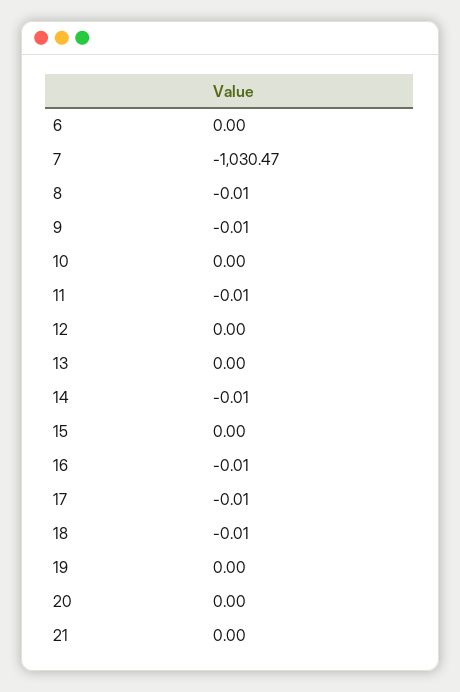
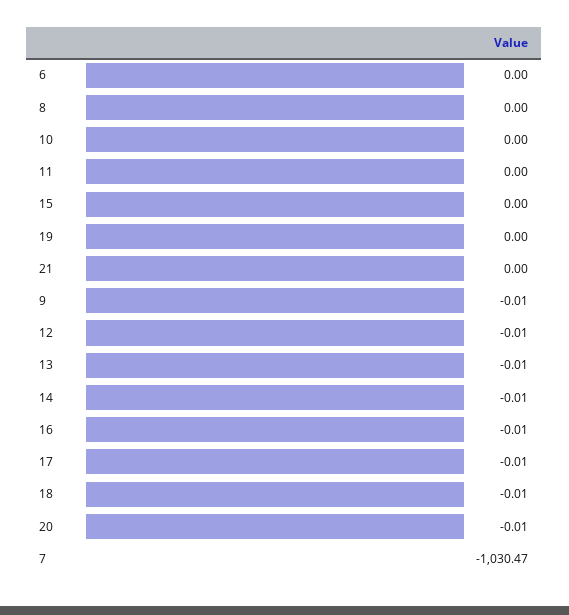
8: -0.01 -> 0
11: -0.01 -> 0
12: 0 -> -0.01
13: 0 -> -0.01
20: 0 -> -0.01

